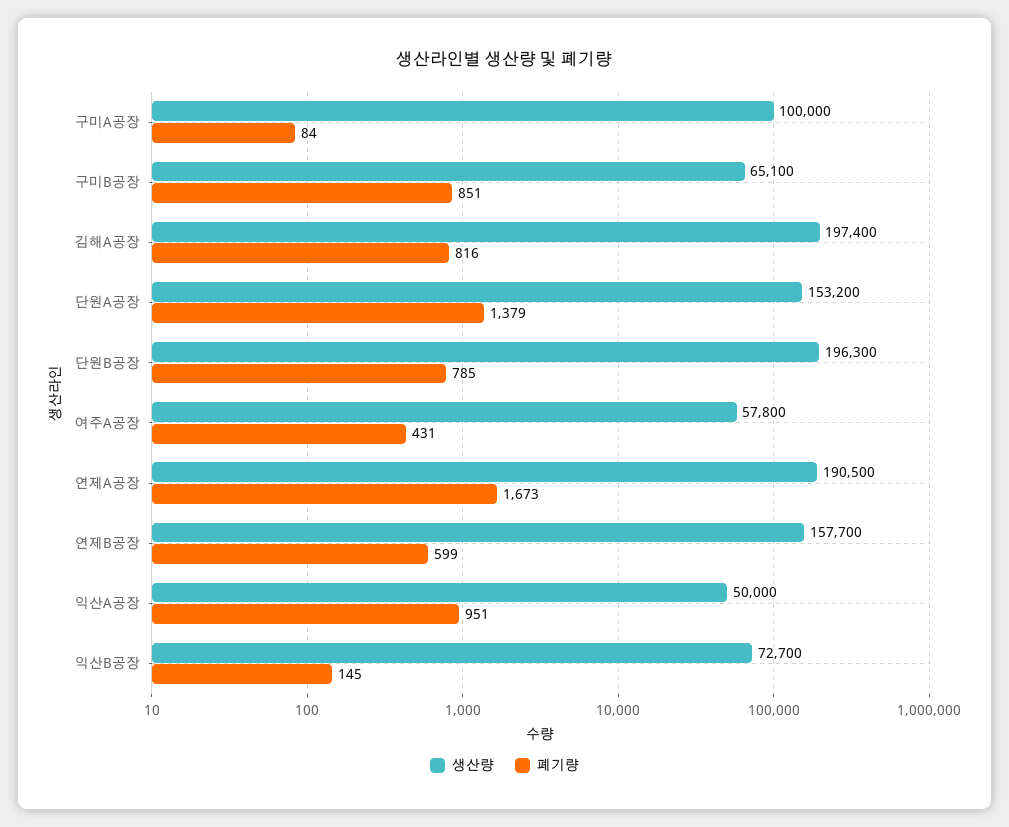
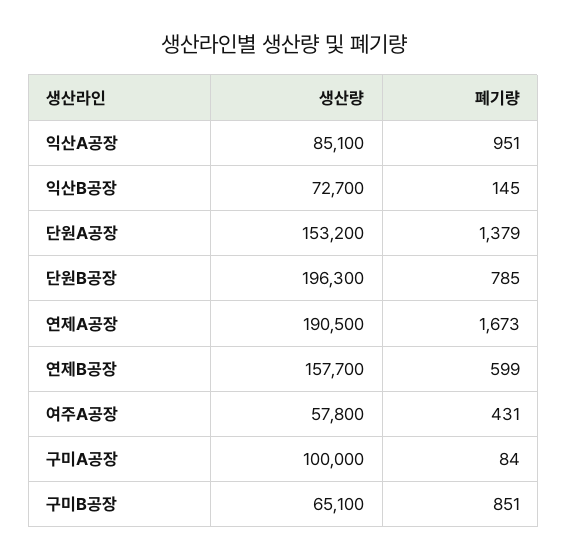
생산량, 김해A공장: 197400 -> none
폐기량, 김해A공장: 816 -> none
생산량, 익산A공장: 50000 -> 85100

